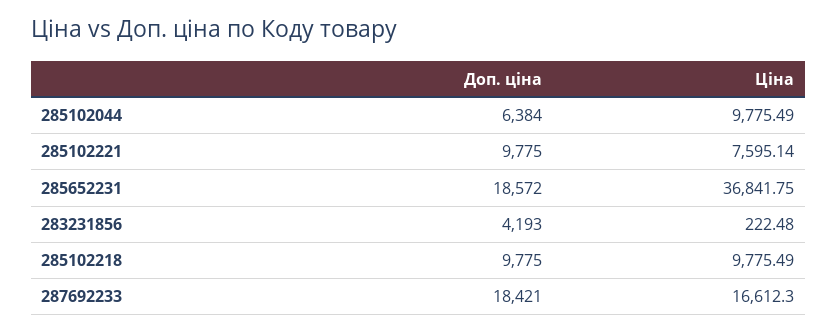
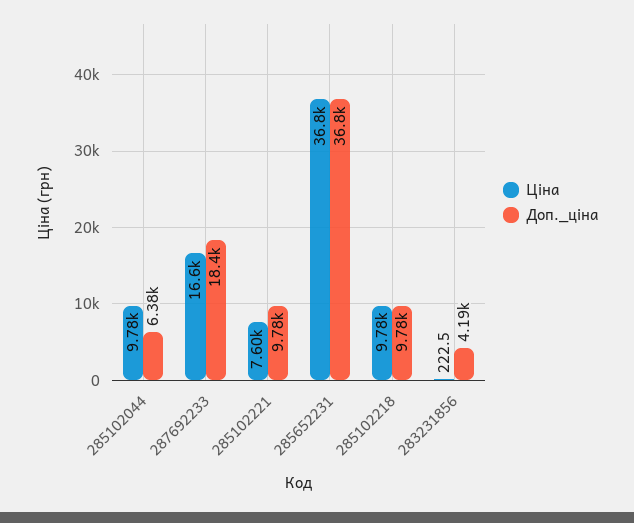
Доп. ціна, 285652231: 18572 -> 36800

